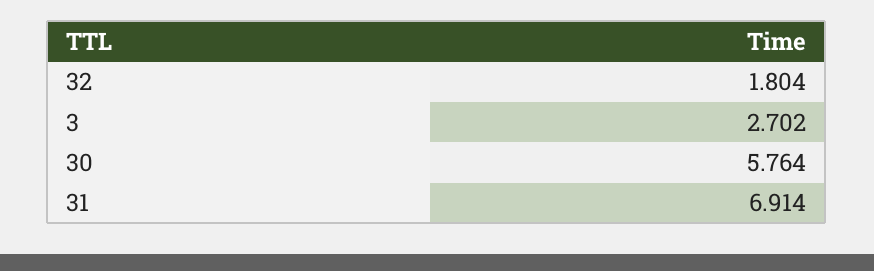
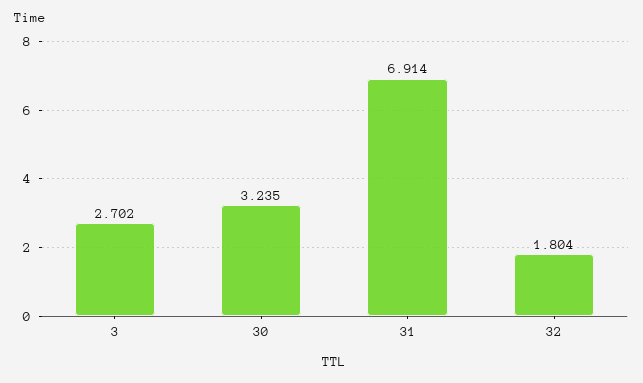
30: 5.764 -> 3.235

